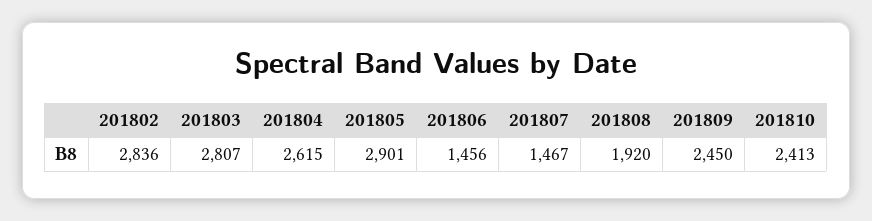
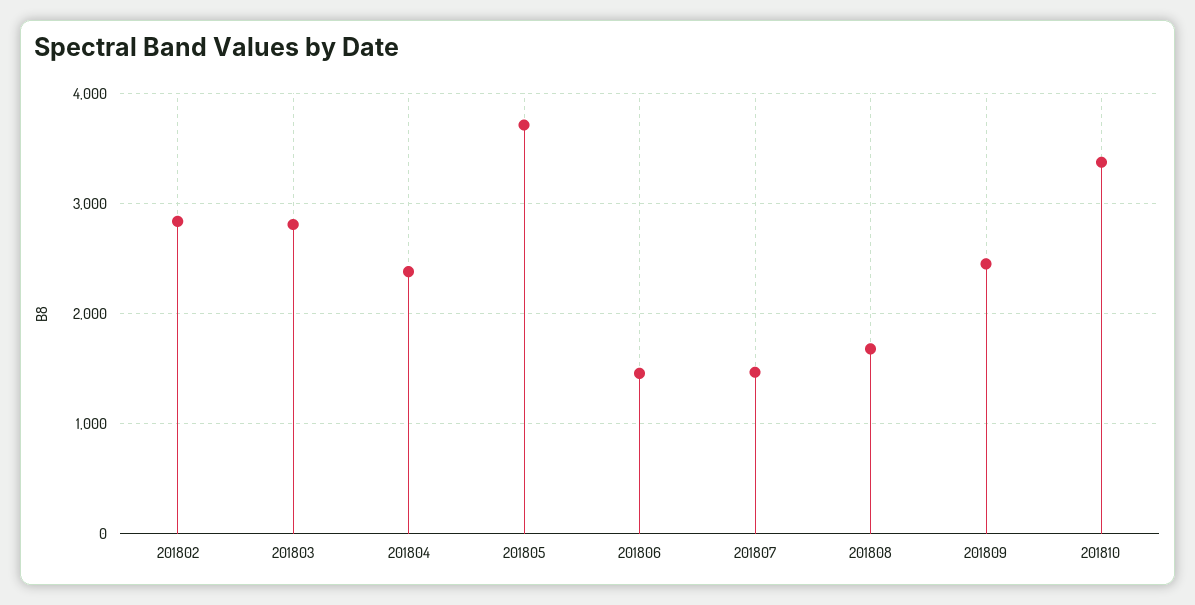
201804: 2615 -> 2400
201805: 2901 -> 3700
201808: 1920 -> 1700
201810: 2413 -> 3400

